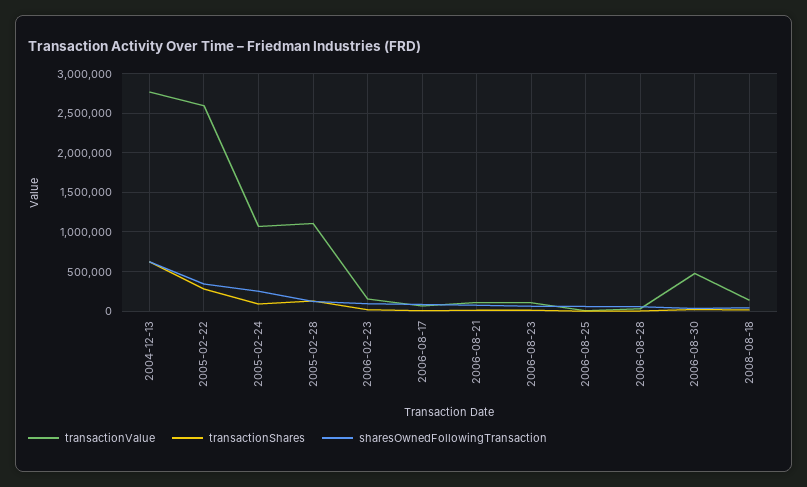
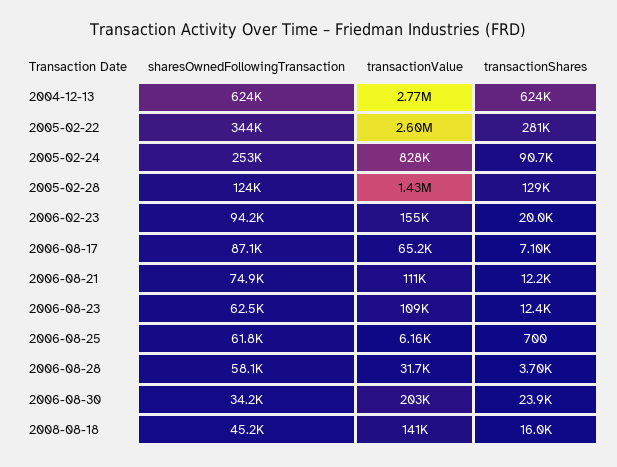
transactionValue, 2005-02-24: 1100000 -> 828000
transactionValue, 2005-02-28: 1100000 -> 1430000
transactionValue, 2006-08-30: 500000 -> 203000

